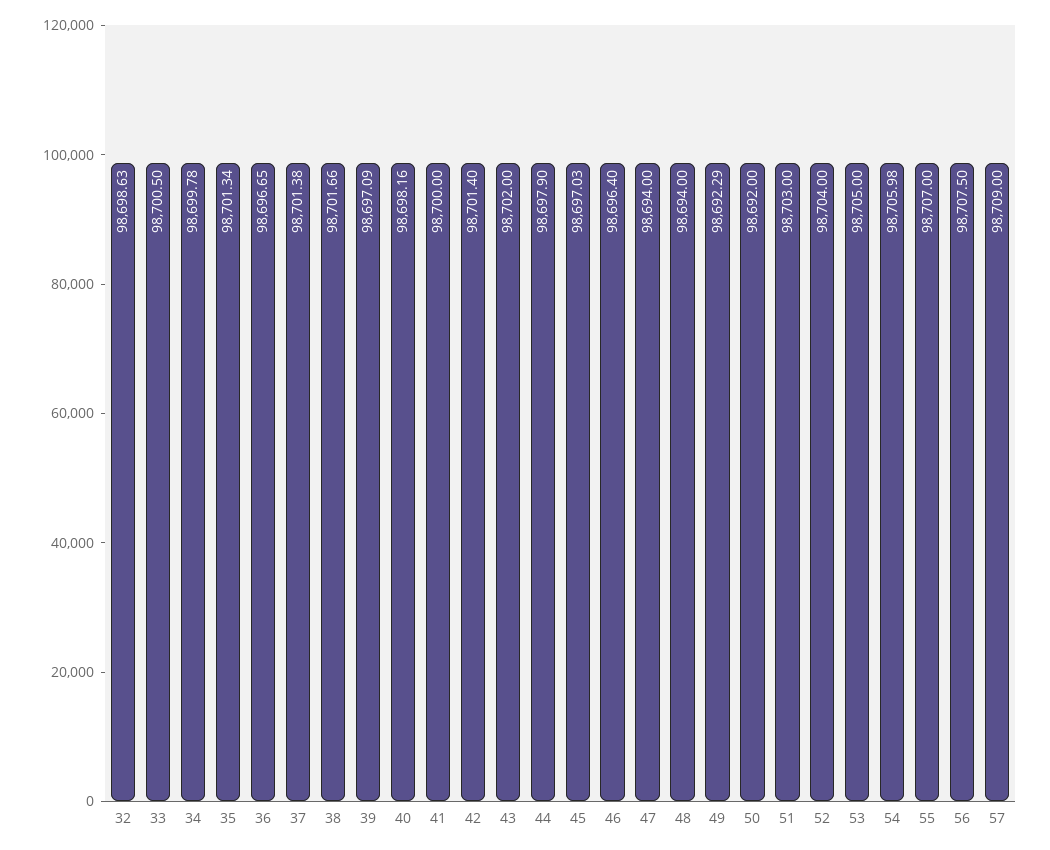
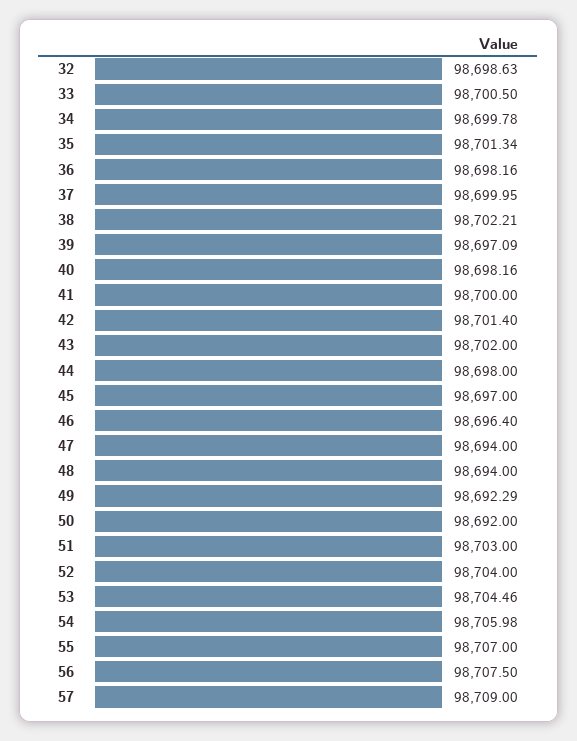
36: 98696.65 -> 98698.16
37: 98701.38 -> 98699.95
38: 98701.66 -> 98702.21
44: 98697.9 -> 98698
45: 98697.03 -> 98697
53: 98705 -> 98704.46

